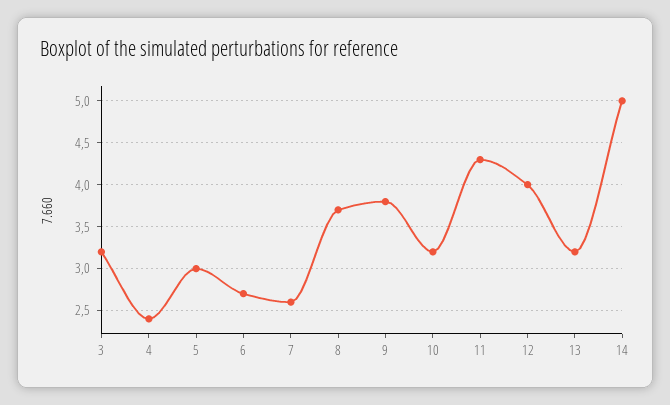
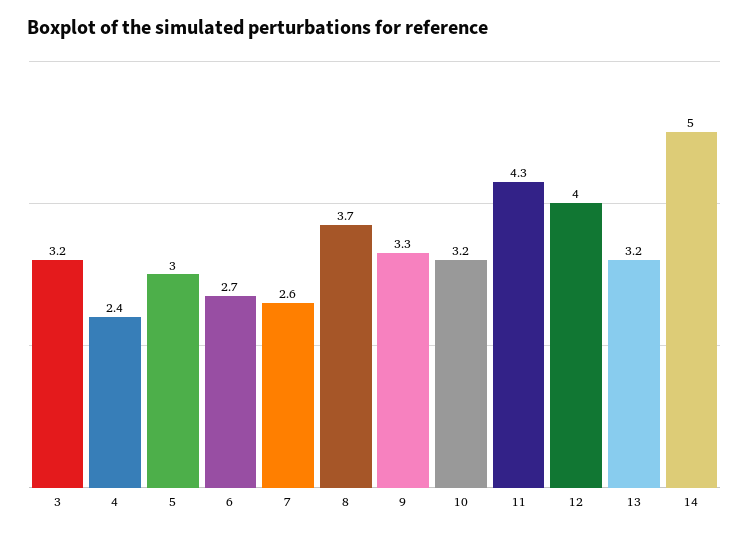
9: 3.8 -> 3.3

